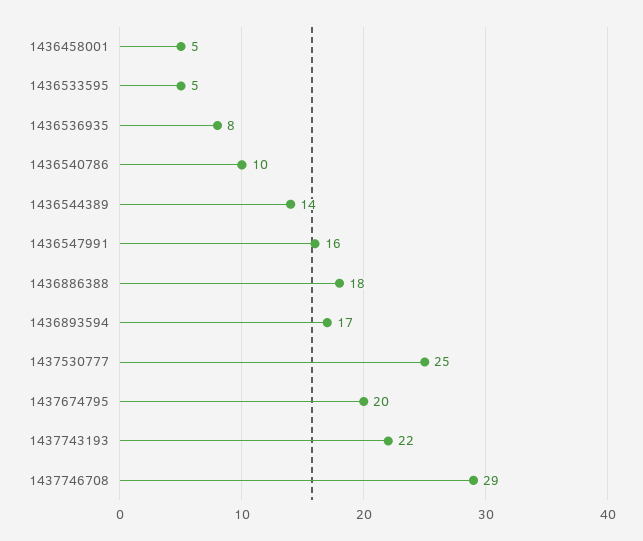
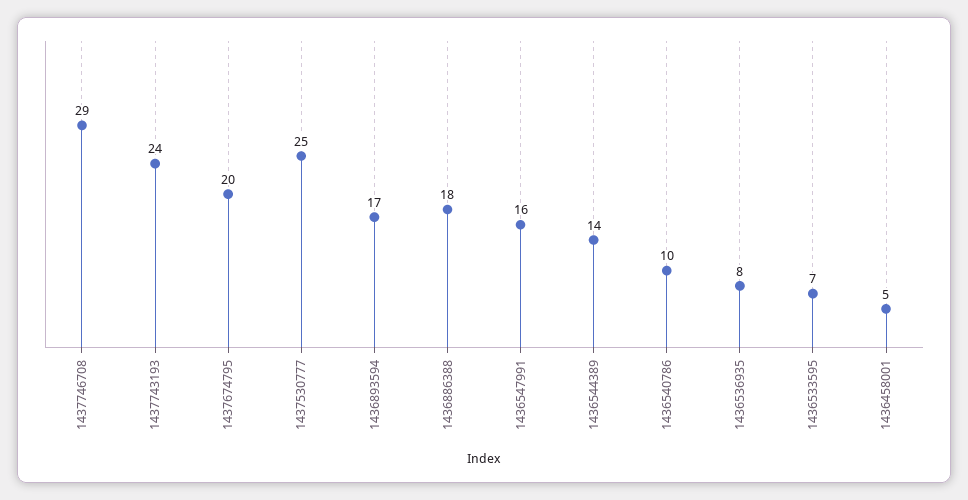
1436533595: 5 -> 7
1437743193: 22 -> 24

